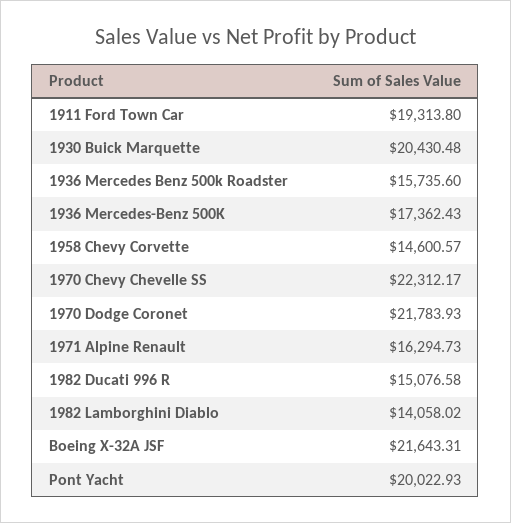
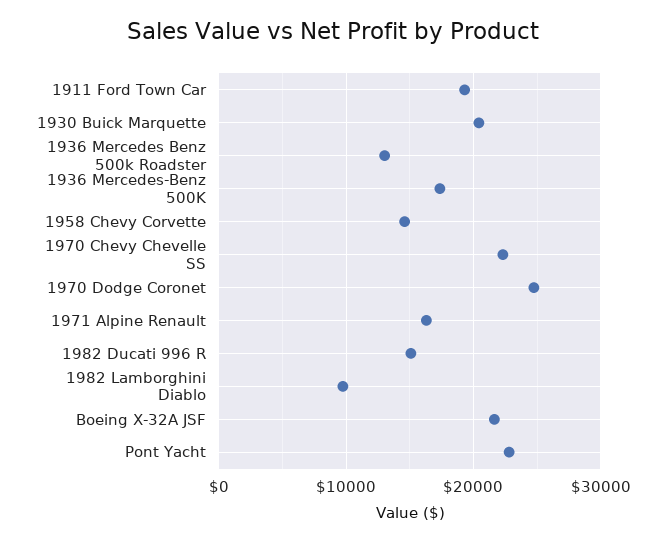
1936 Mercedes Benz 500k Roadster: 15735.6 -> 13000
1970 Dodge Coronet: 21783.93 -> 25000
1982 Lamborghini Diablo: 14058.02 -> 10000
Pont Yacht: 20022.93 -> 23000

